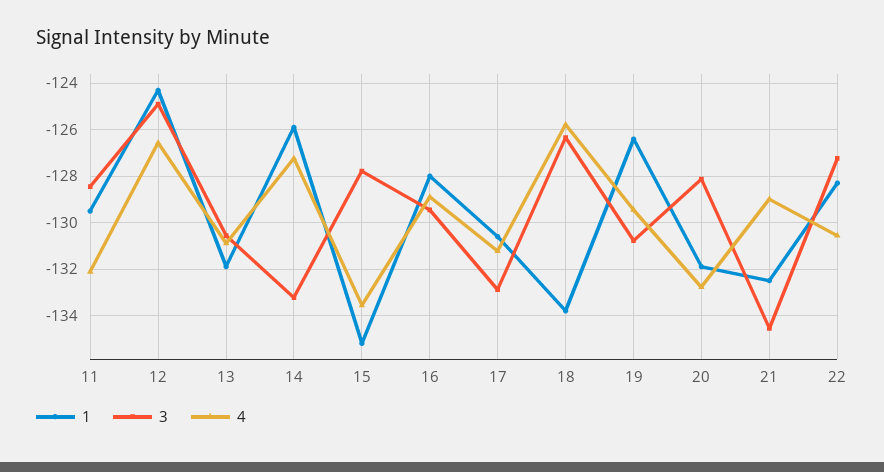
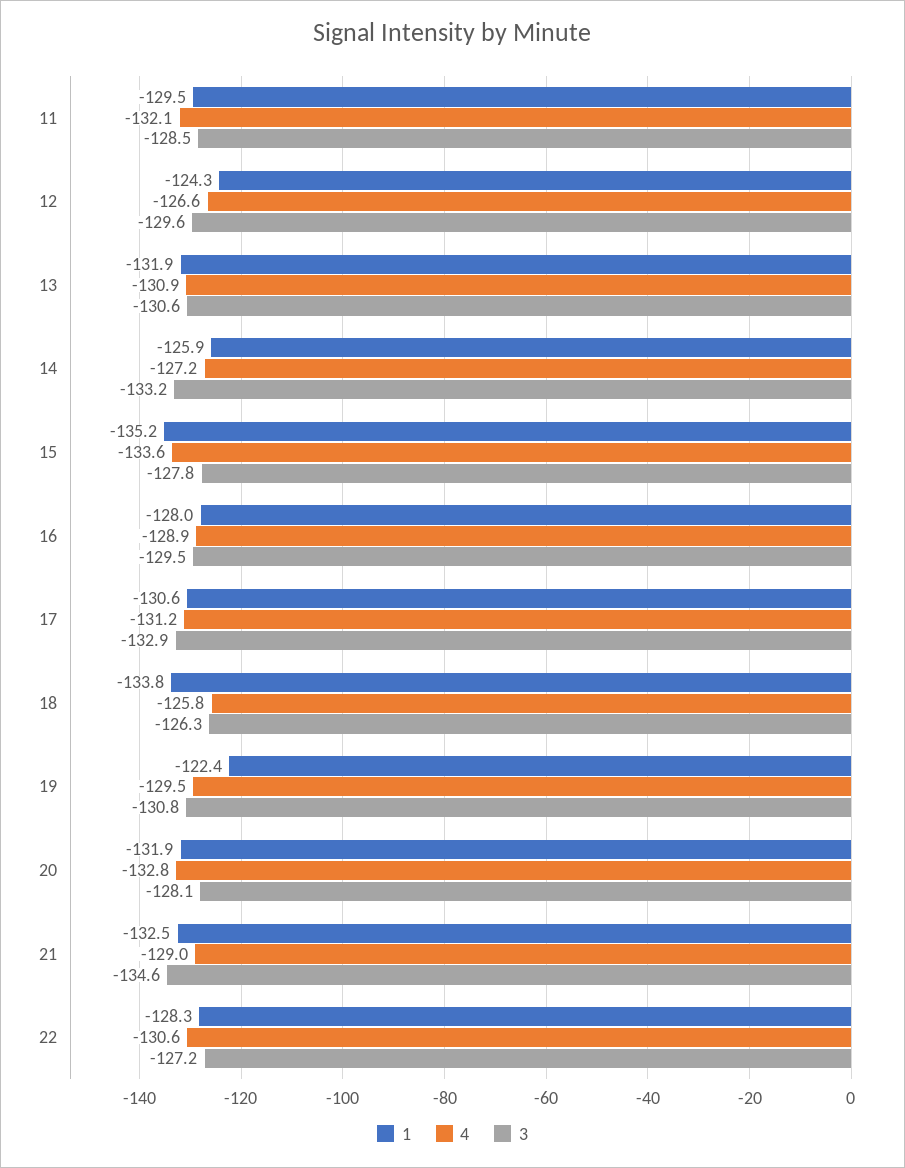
3, 12: -125 -> -129.6
1, 19: -126.5 -> -122.4

